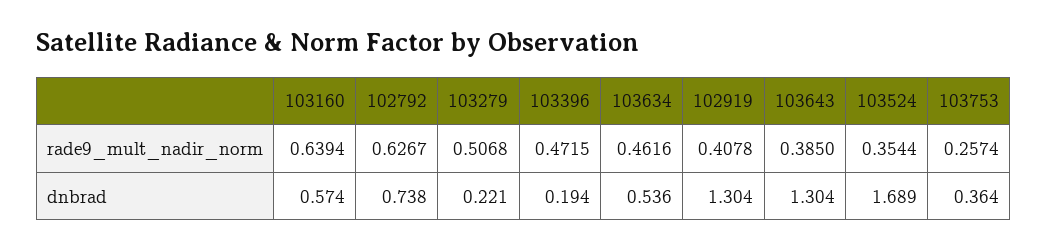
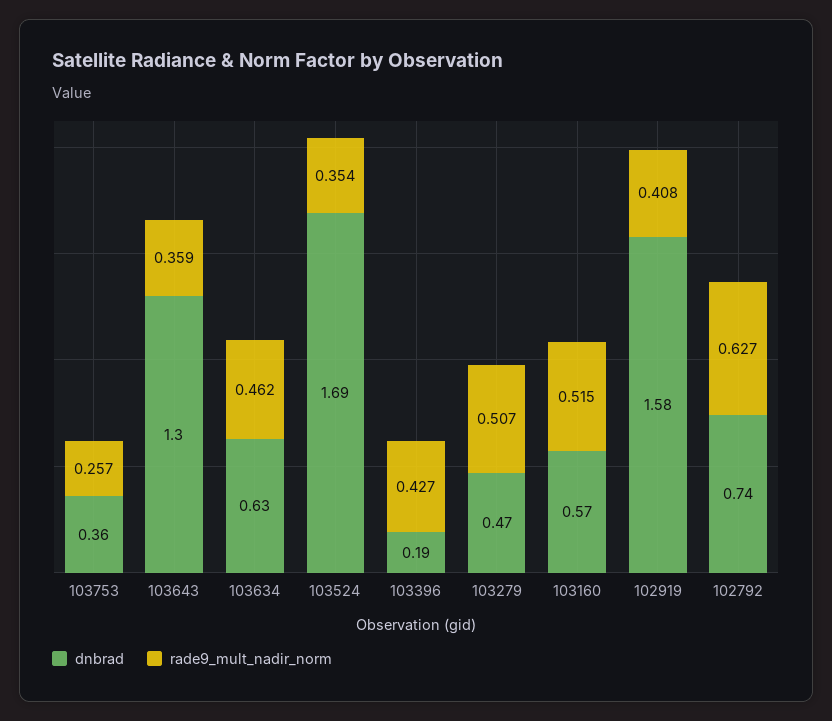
rade9_mult_nadir_norm, 103160: 0.6394 -> 0.515
rade9_mult_nadir_norm, 103396: 0.4715 -> 0.427
rade9_mult_nadir_norm, 103643: 0.385 -> 0.359
dnbrad, 103279: 0.221 -> 0.47
dnbrad, 103634: 0.536 -> 0.63
dnbrad, 102919: 1.304 -> 1.58

